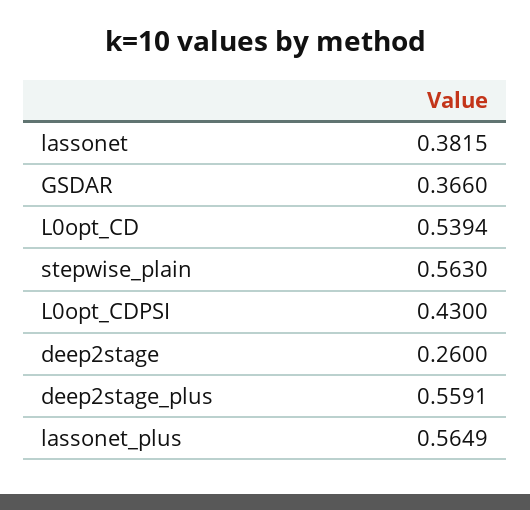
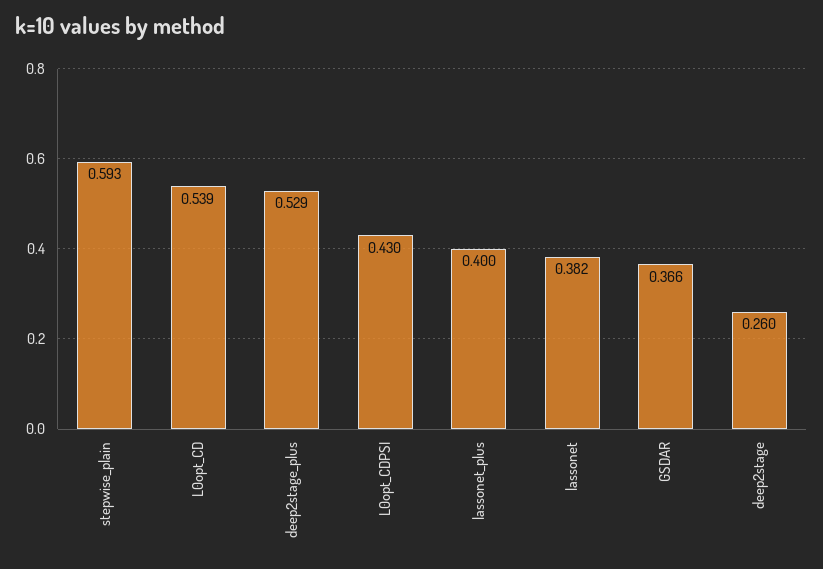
stepwise_plain: 0.563 -> 0.593
deep2stage_plus: 0.5591 -> 0.529
lassonet_plus: 0.5649 -> 0.4

